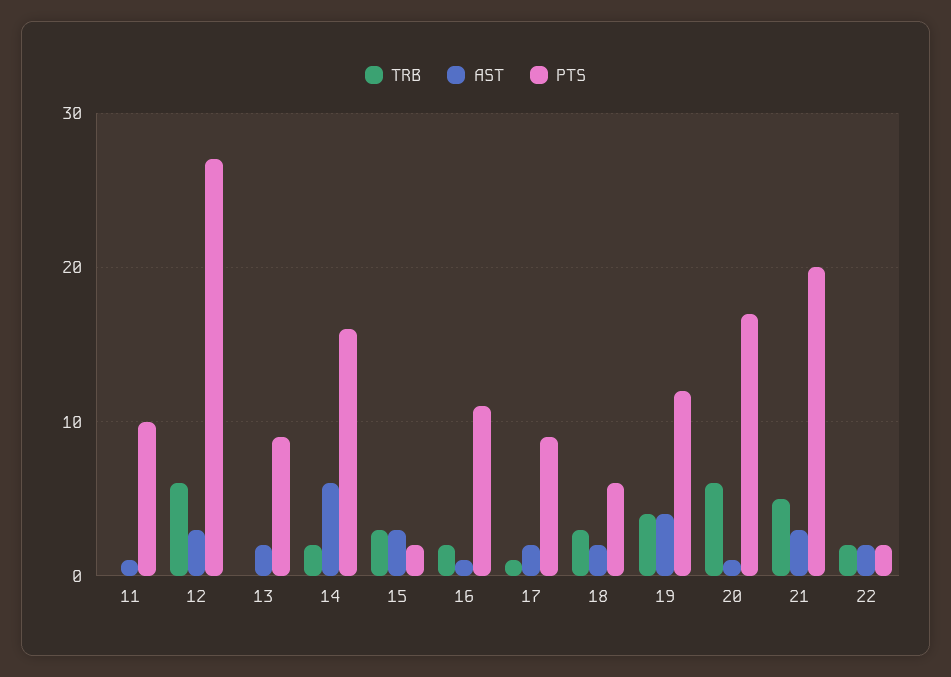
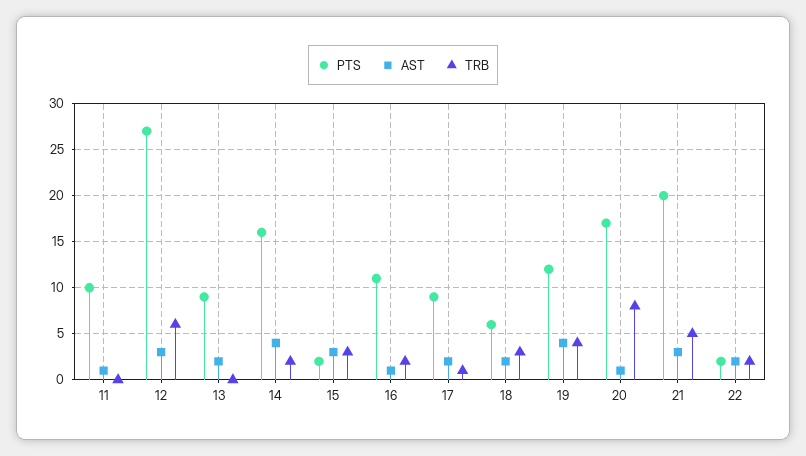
AST, 14: 6 -> 4
TRB, 20: 6 -> 8

